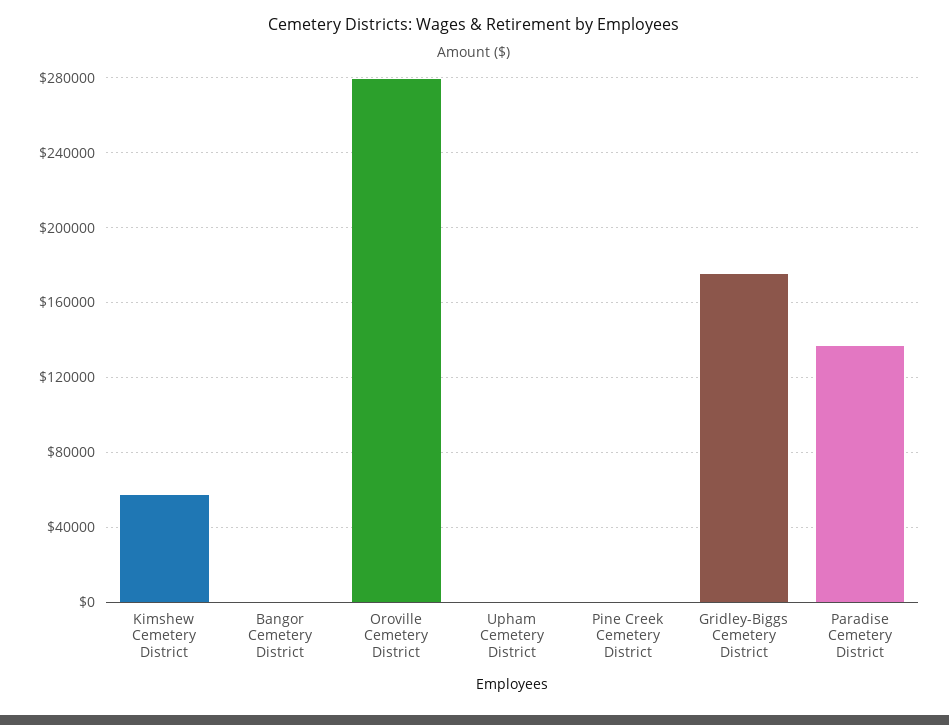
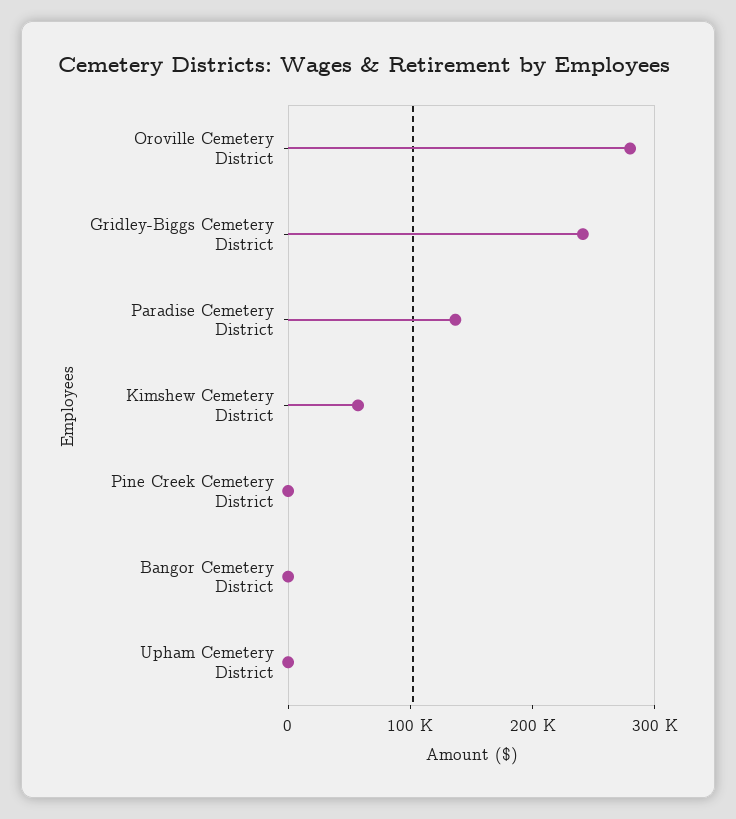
Gridley-Biggs Cemetery District: 175000 -> 240000

